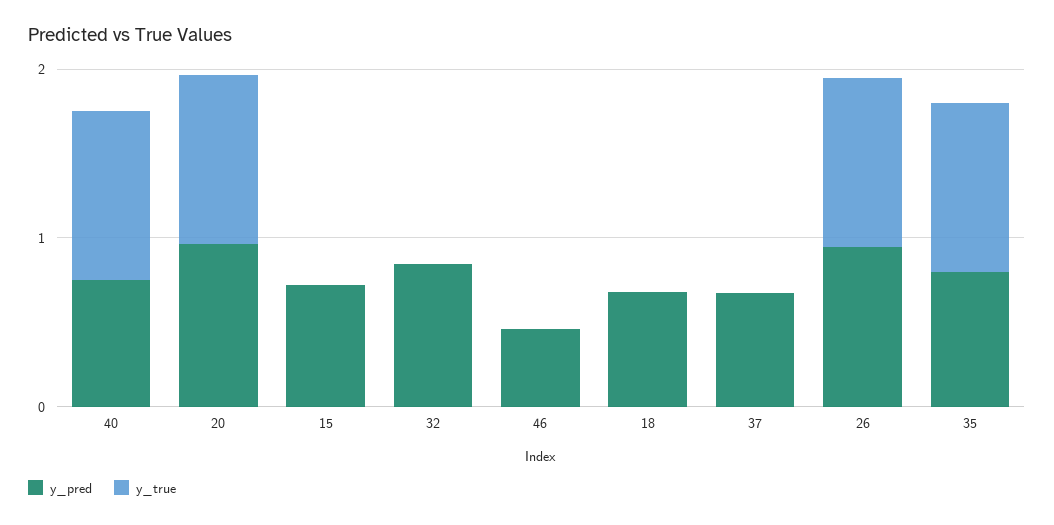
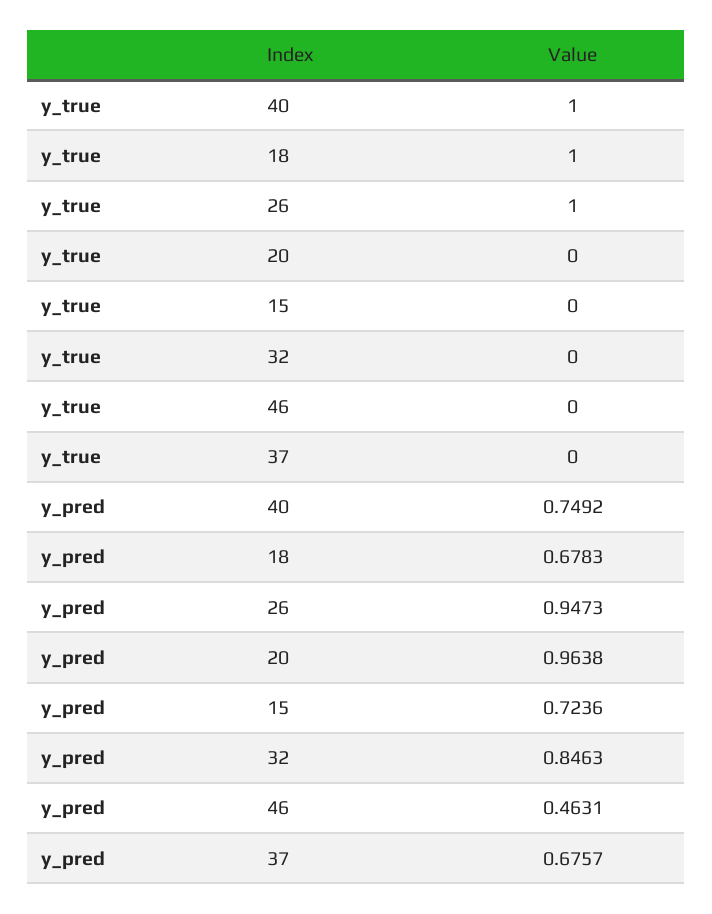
y_true, 20: 1 -> 0
y_true, 18: 0 -> 1
y_pred, 35: 0.8 -> none
y_true, 35: 1 -> none

